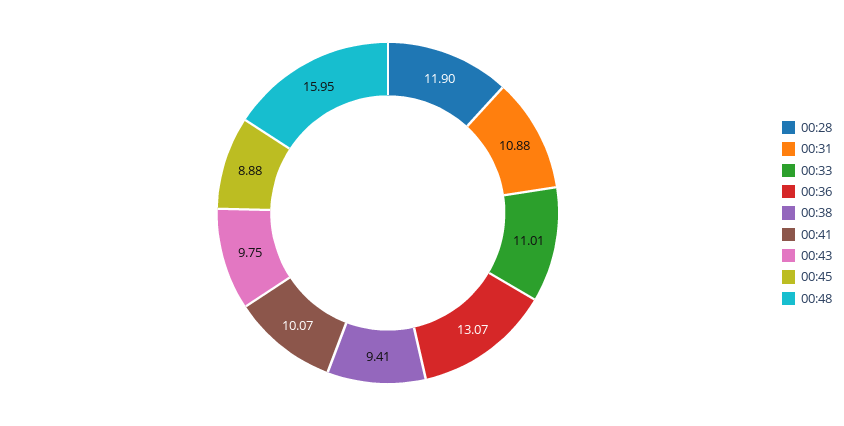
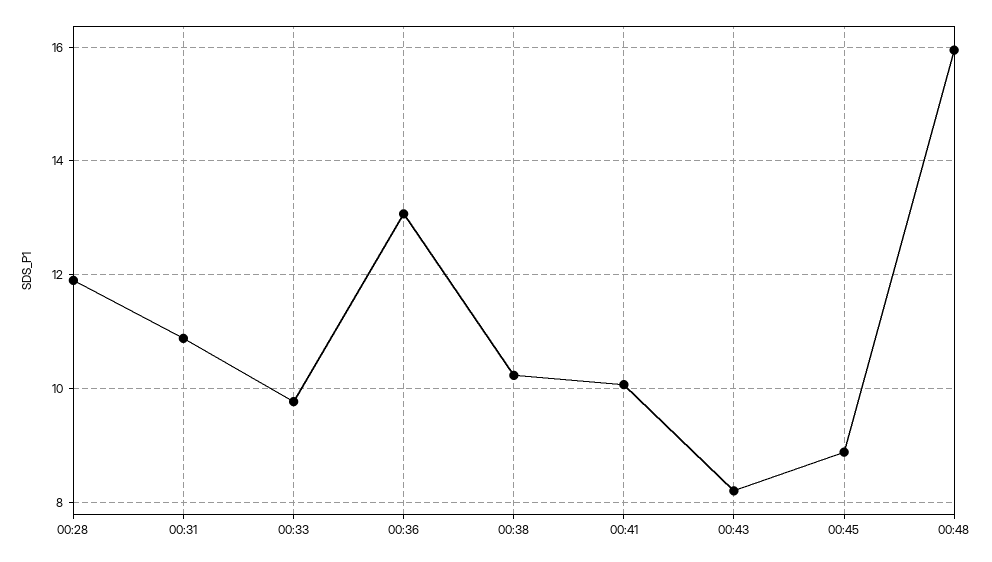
00:33: 11.01 -> 9.8
00:38: 9.41 -> 10.2
00:43: 9.75 -> 8.2

